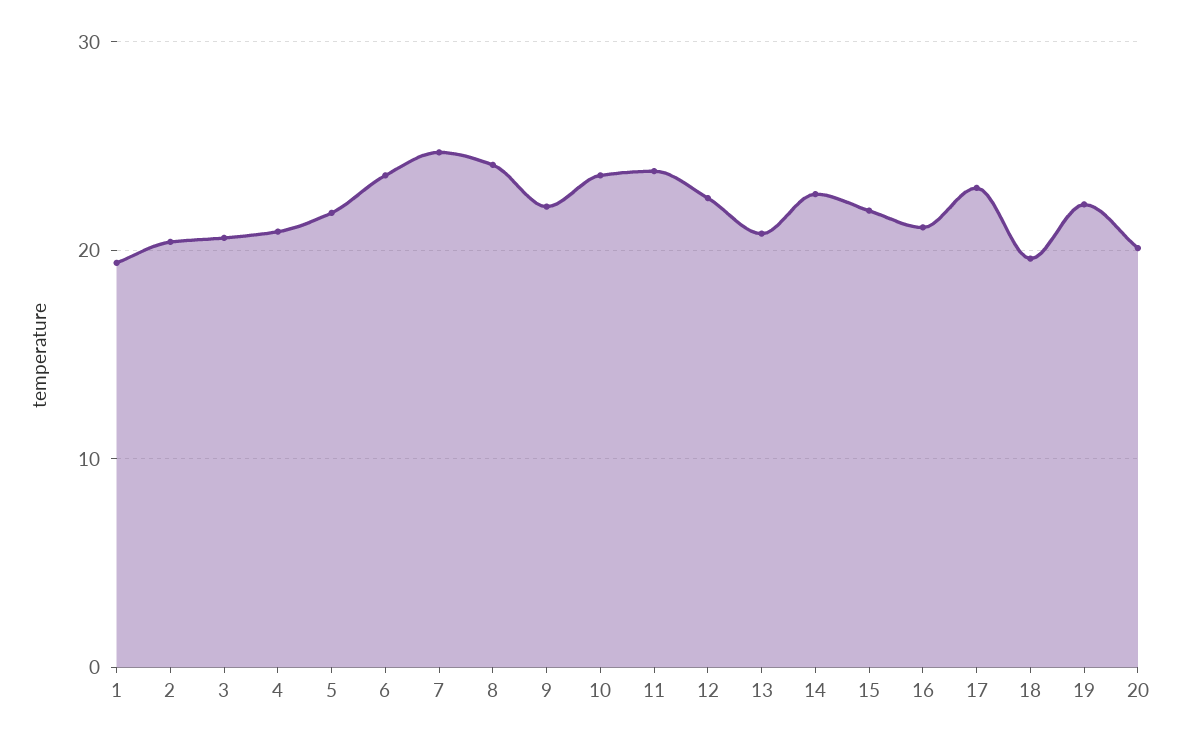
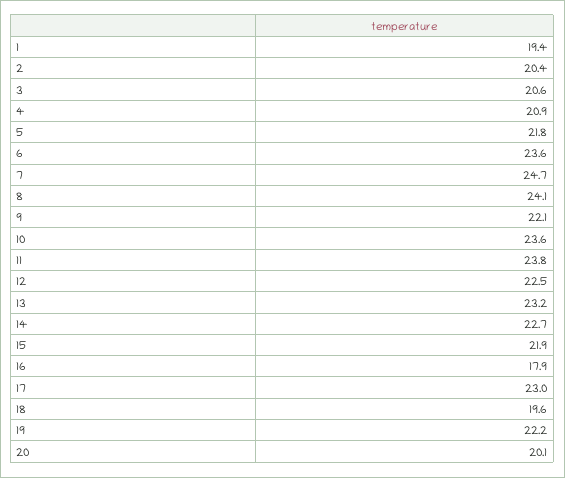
13: 21 -> 23.2
16: 21 -> 17.9

